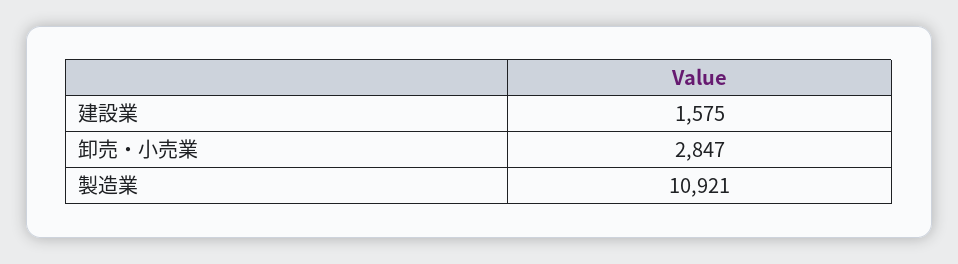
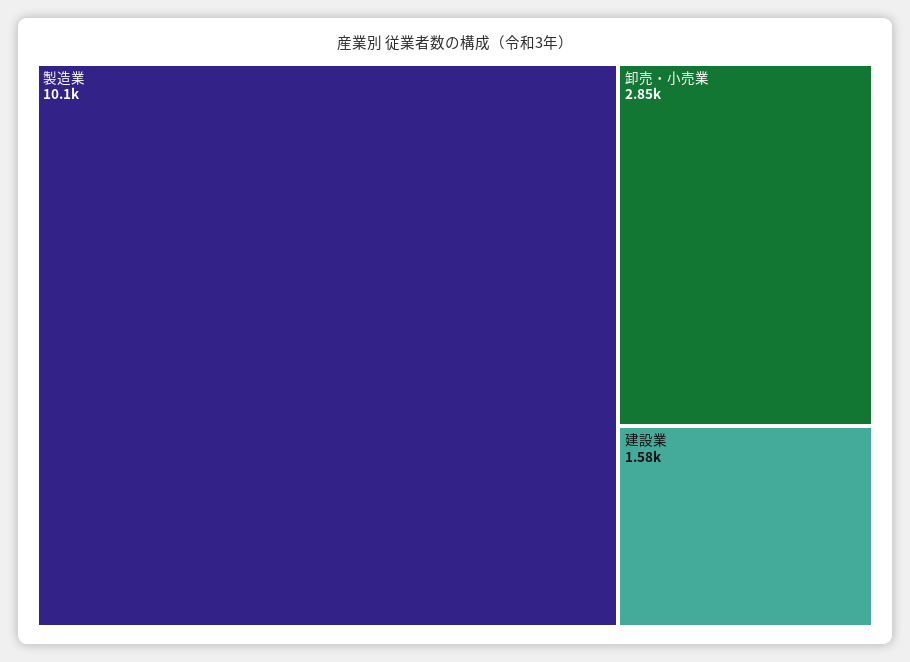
製造業: 10921 -> 10100

